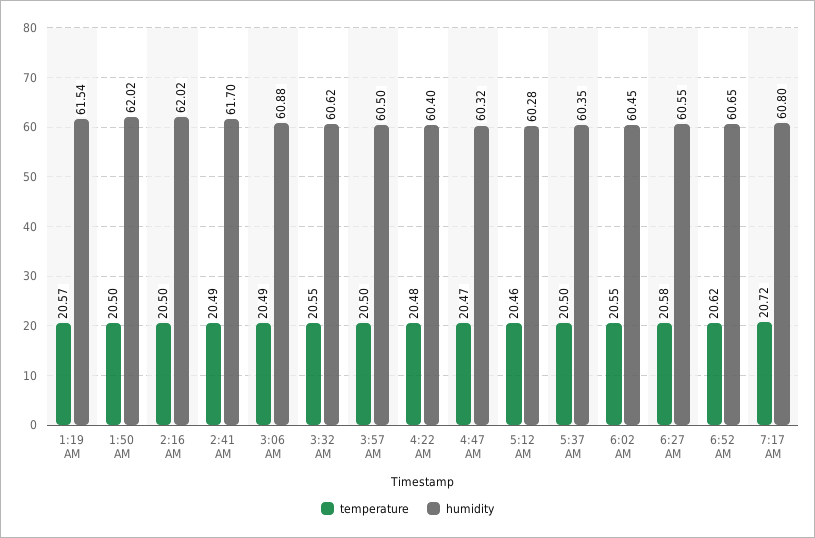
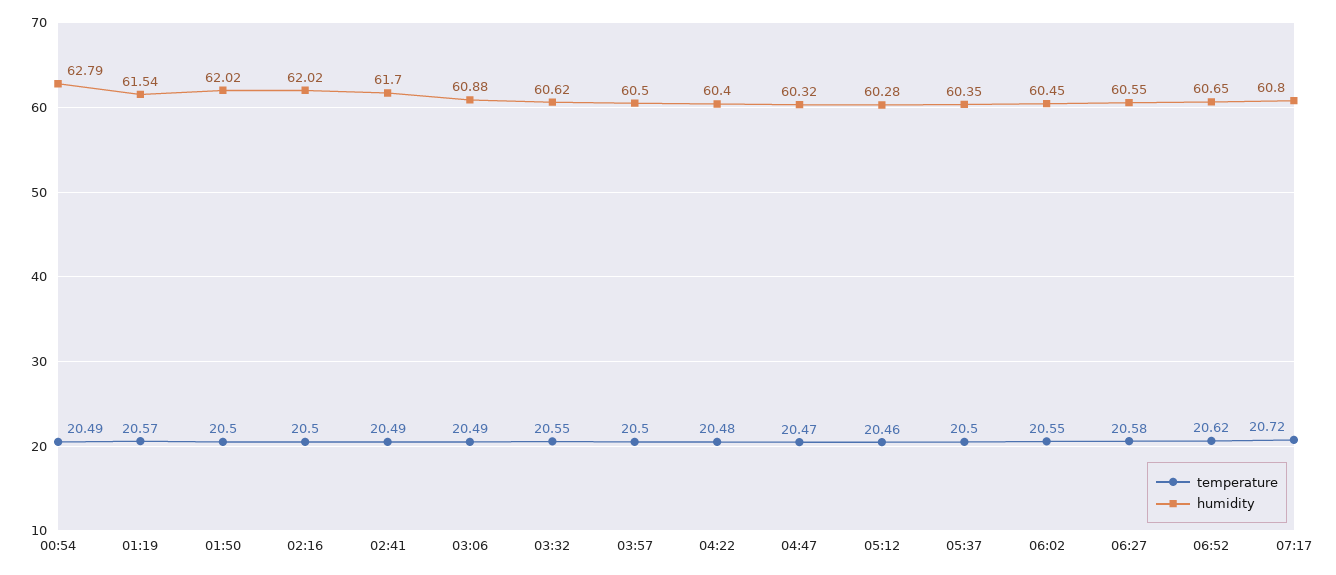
temperature, 00:54: none -> 20.49
humidity, 00:54: none -> 62.79

